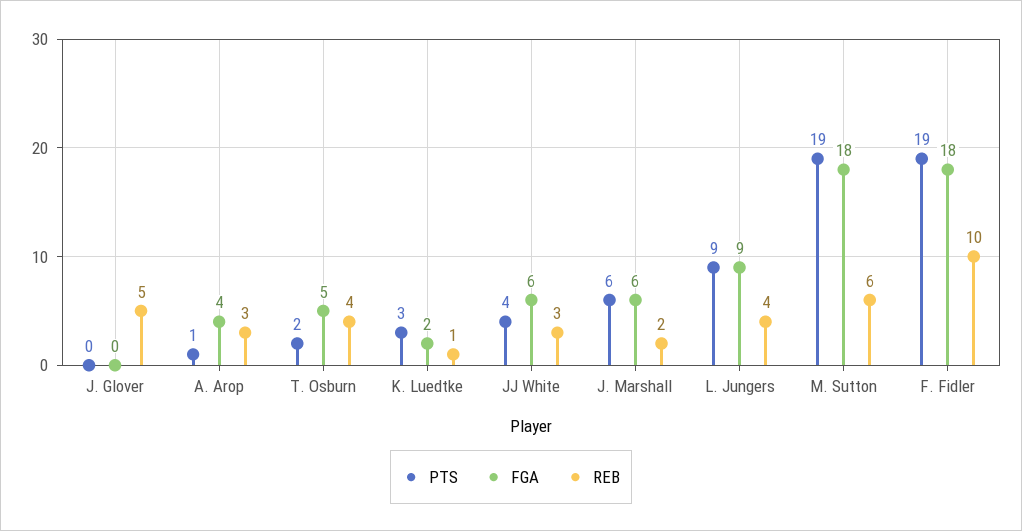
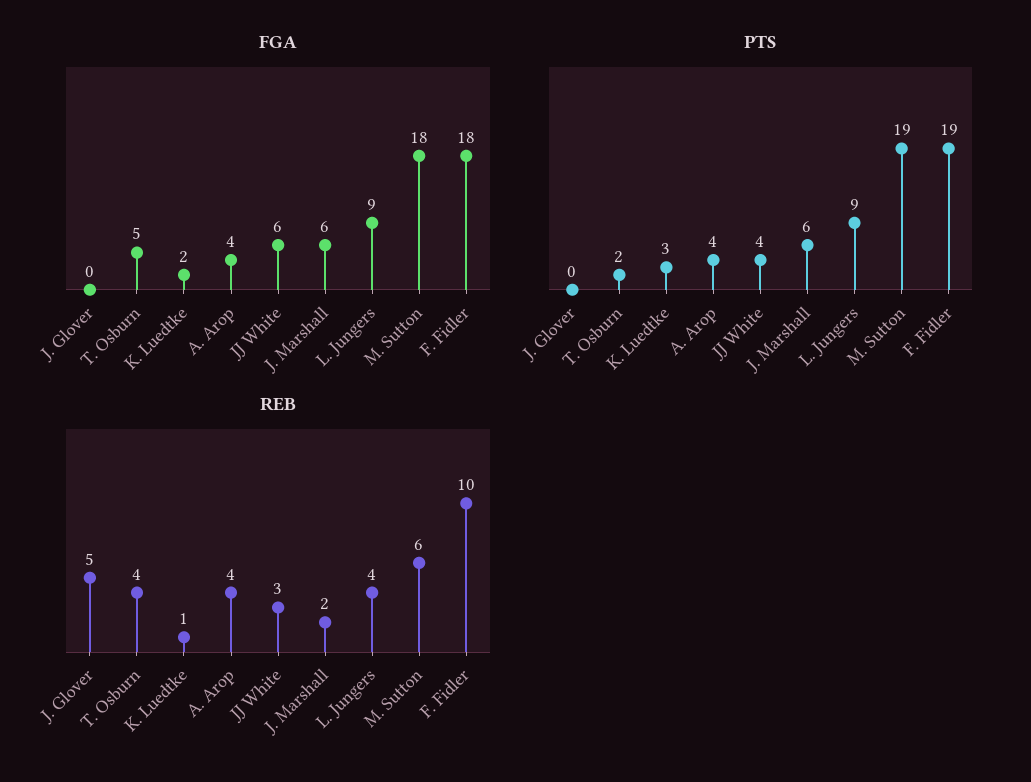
PTS, A. Arop: 1 -> 4
REB, A. Arop: 3 -> 4

